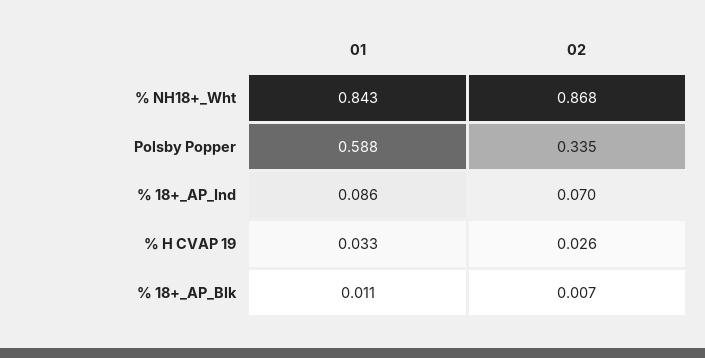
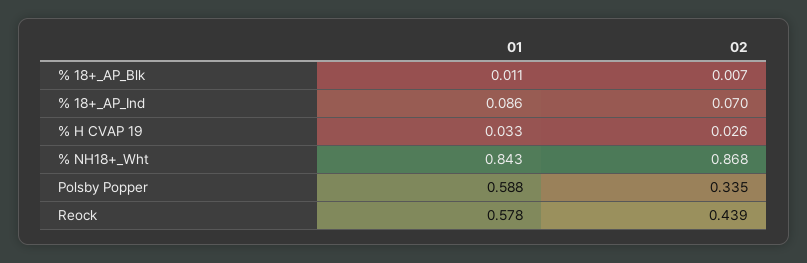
01, Reock: none -> 0.578
02, Reock: none -> 0.439

